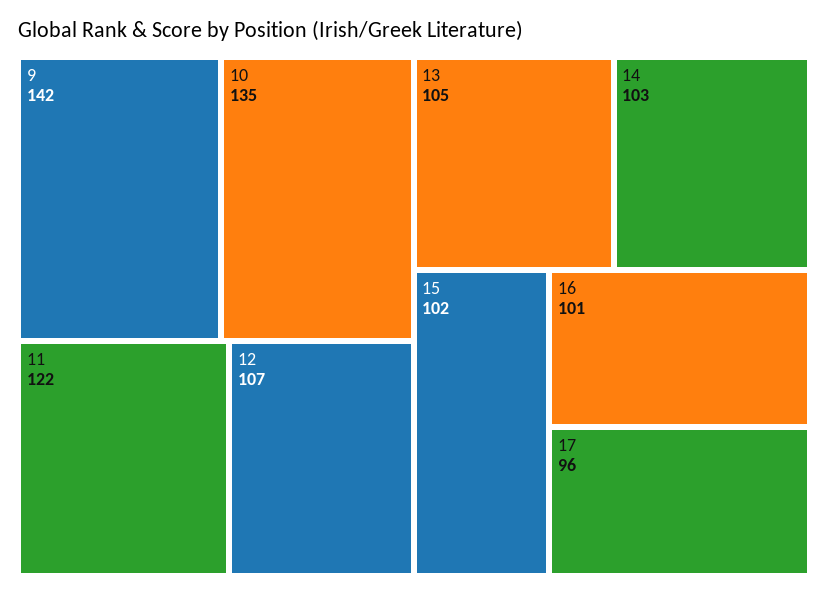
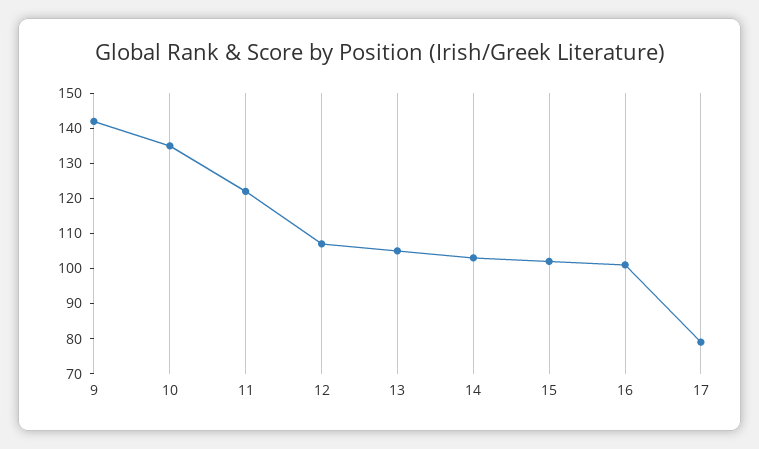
17: 96 -> 80

